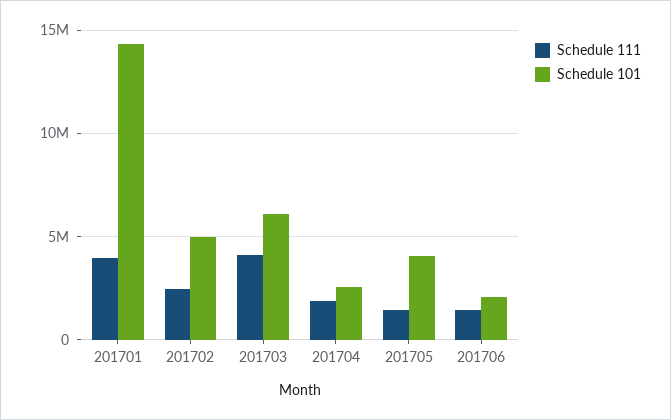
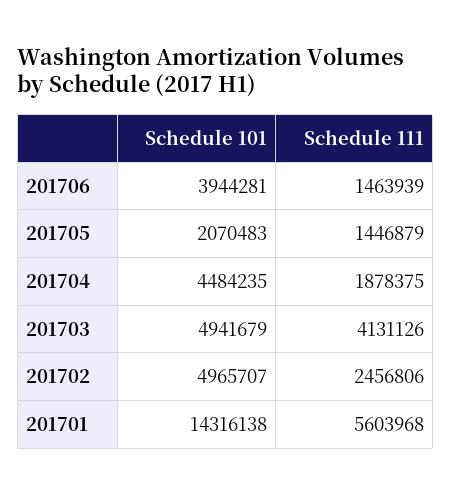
Schedule 111, 201701: 4000000 -> 5603968
Schedule 101, 201703: 6000000 -> 4941679
Schedule 101, 201704: 2500000 -> 4484235
Schedule 101, 201705: 4000000 -> 2070483
Schedule 101, 201706: 2000000 -> 3944281

